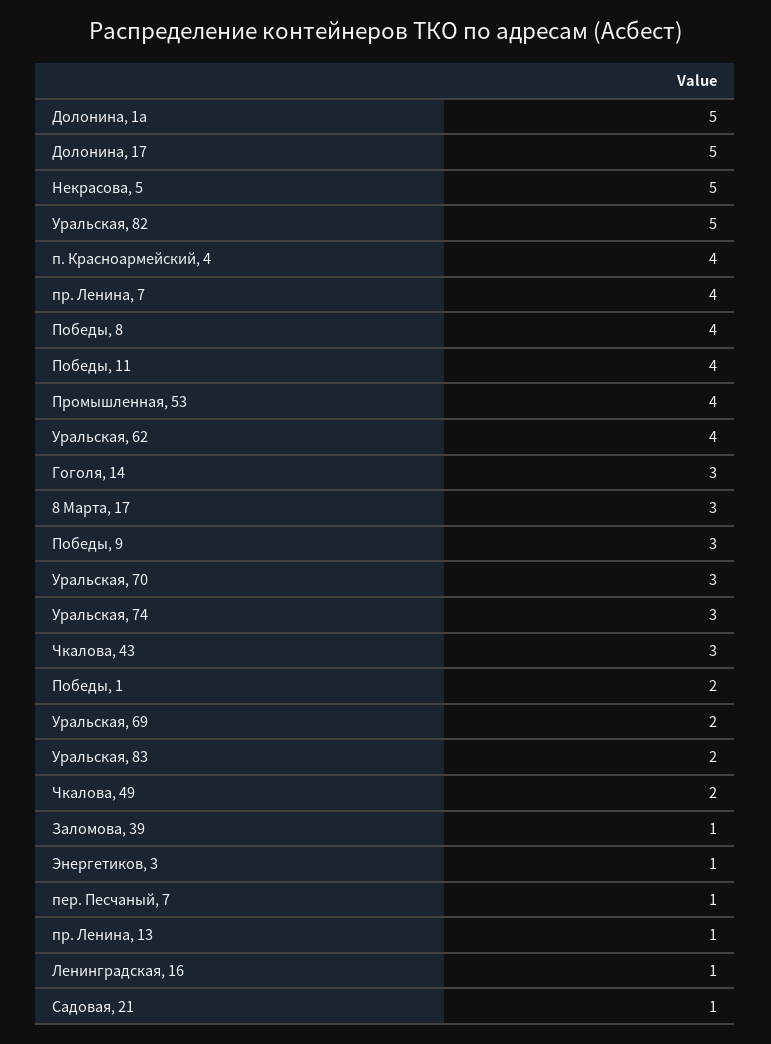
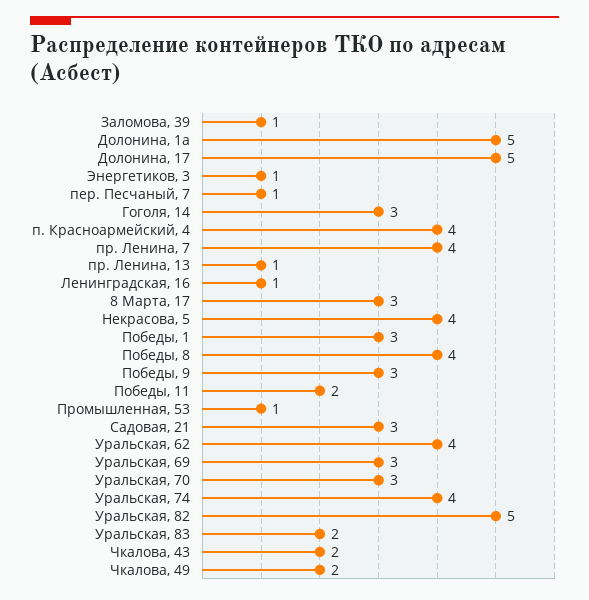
Некрасова, 5: 5 -> 4
Победы, 11: 4 -> 2
Промышленная, 53: 4 -> 1
Уральская, 74: 3 -> 4
Чкалова, 43: 3 -> 2
Победы, 1: 2 -> 3
Уральская, 69: 2 -> 3
Садовая, 21: 1 -> 3

